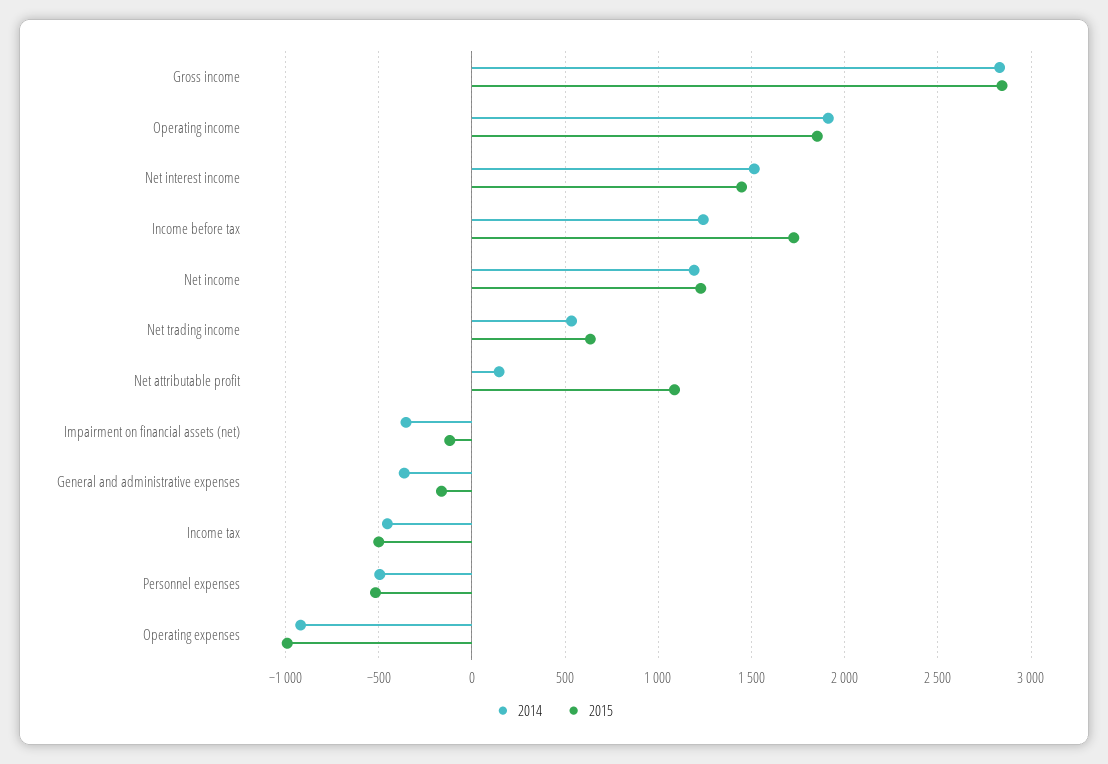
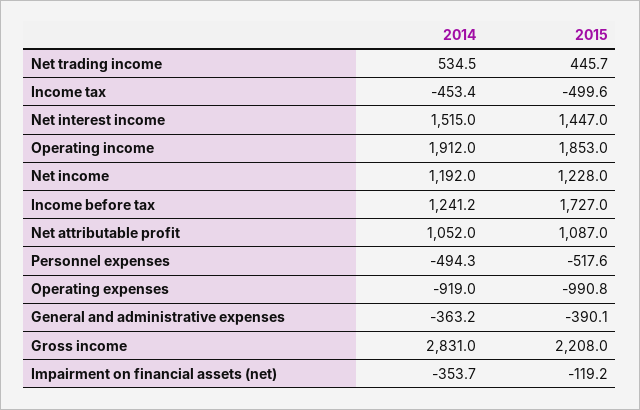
2015, Gross income: 2850 -> 2208
2015, Net trading income: 650 -> 445.7
2014, Net attributable profit: 150 -> 1052
2015, General and administrative expenses: -150 -> -390.1

